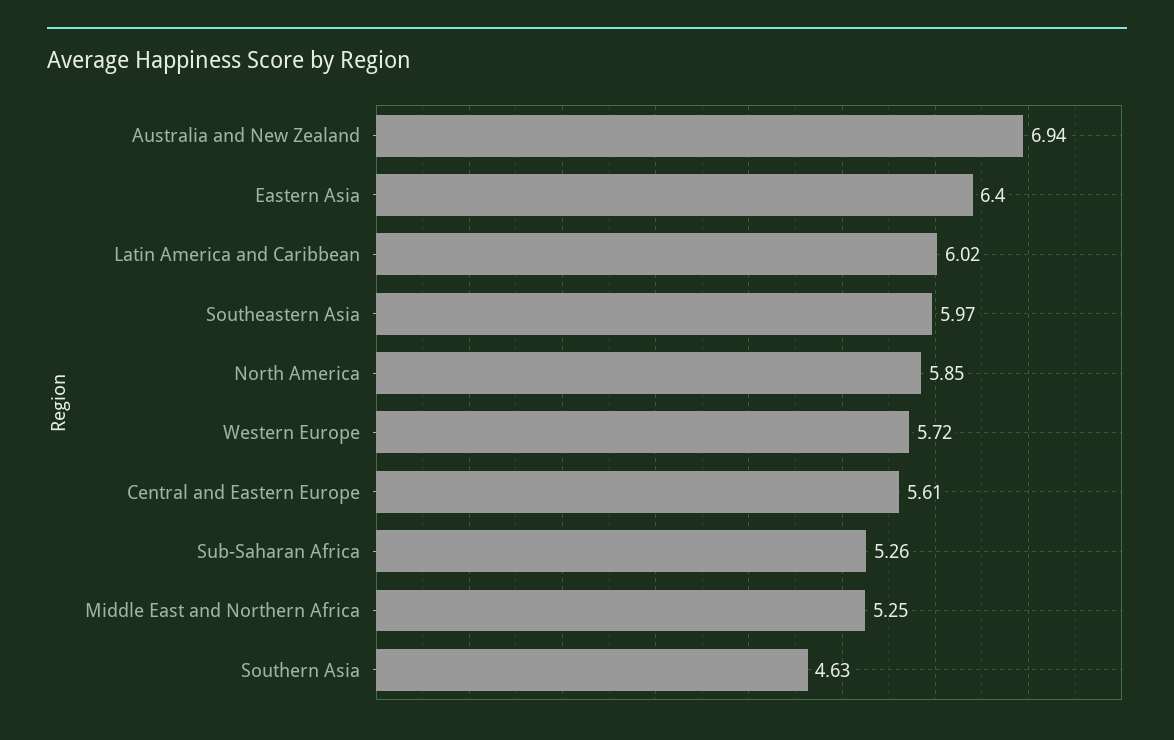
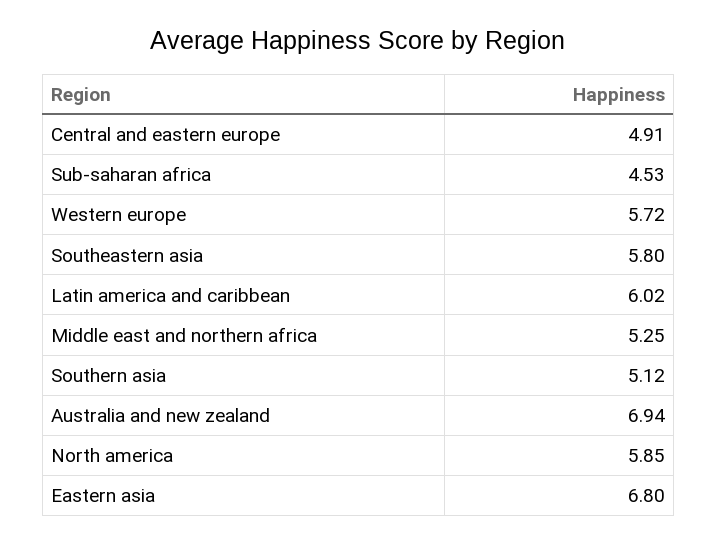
Eastern Asia: 6.4 -> 6.8
Southeastern Asia: 5.97 -> 5.8
Central and Eastern Europe: 5.61 -> 4.91
Sub-Saharan Africa: 5.26 -> 4.53
Southern Asia: 4.63 -> 5.12

